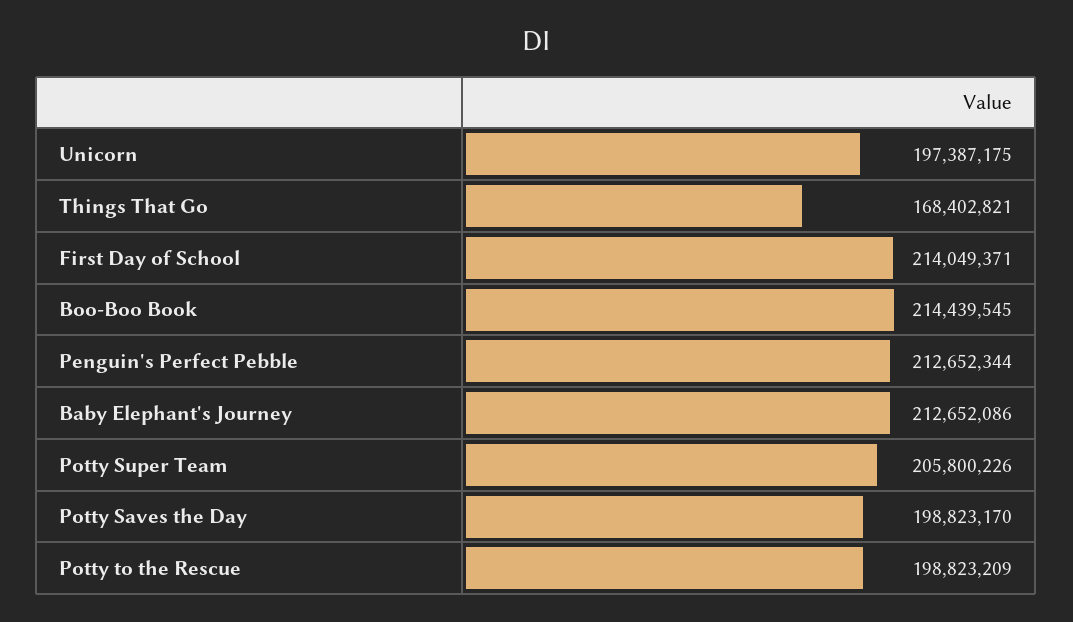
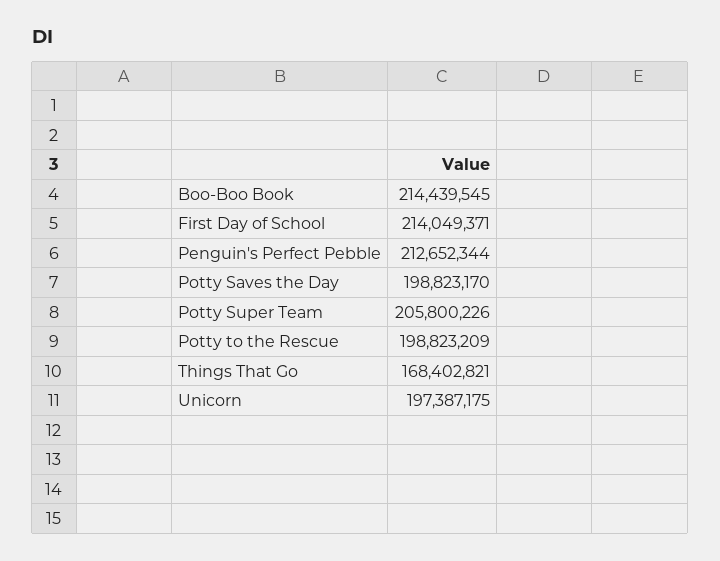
Baby Elephant's Journey: 212652086 -> none

